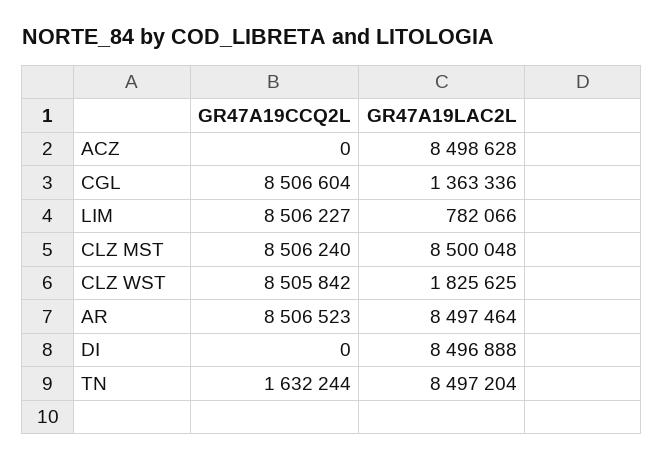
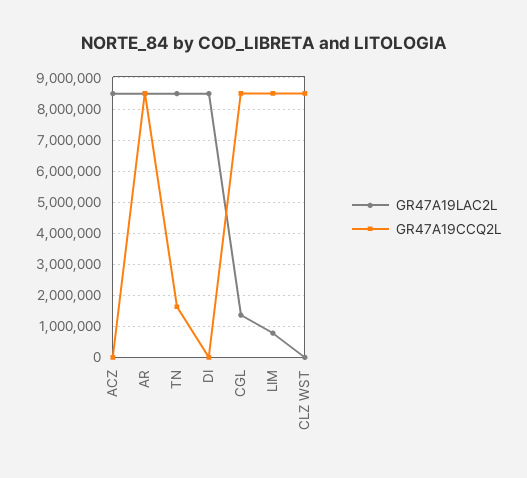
GR47A19CCQ2L, CLZ MST: 8506240 -> none
GR47A19LAC2L, CLZ MST: 8500048 -> none
GR47A19LAC2L, CLZ WST: 1825625 -> 0

